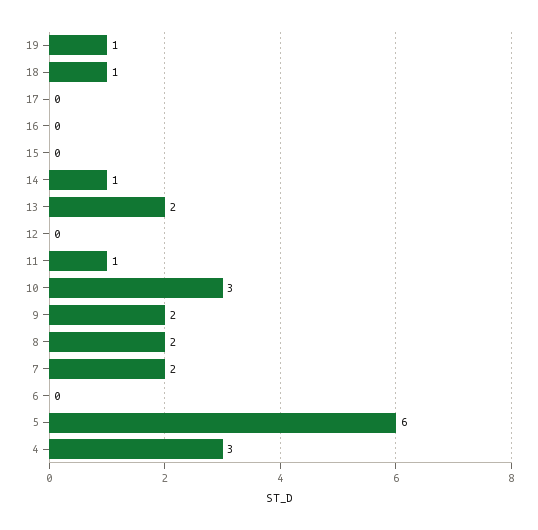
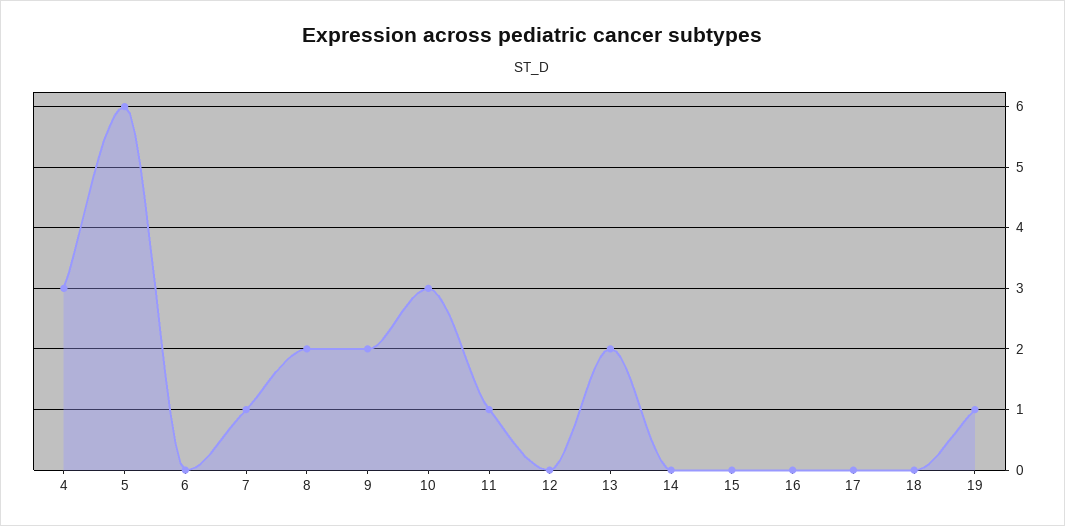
18: 1 -> 0
14: 1 -> 0
7: 2 -> 1

